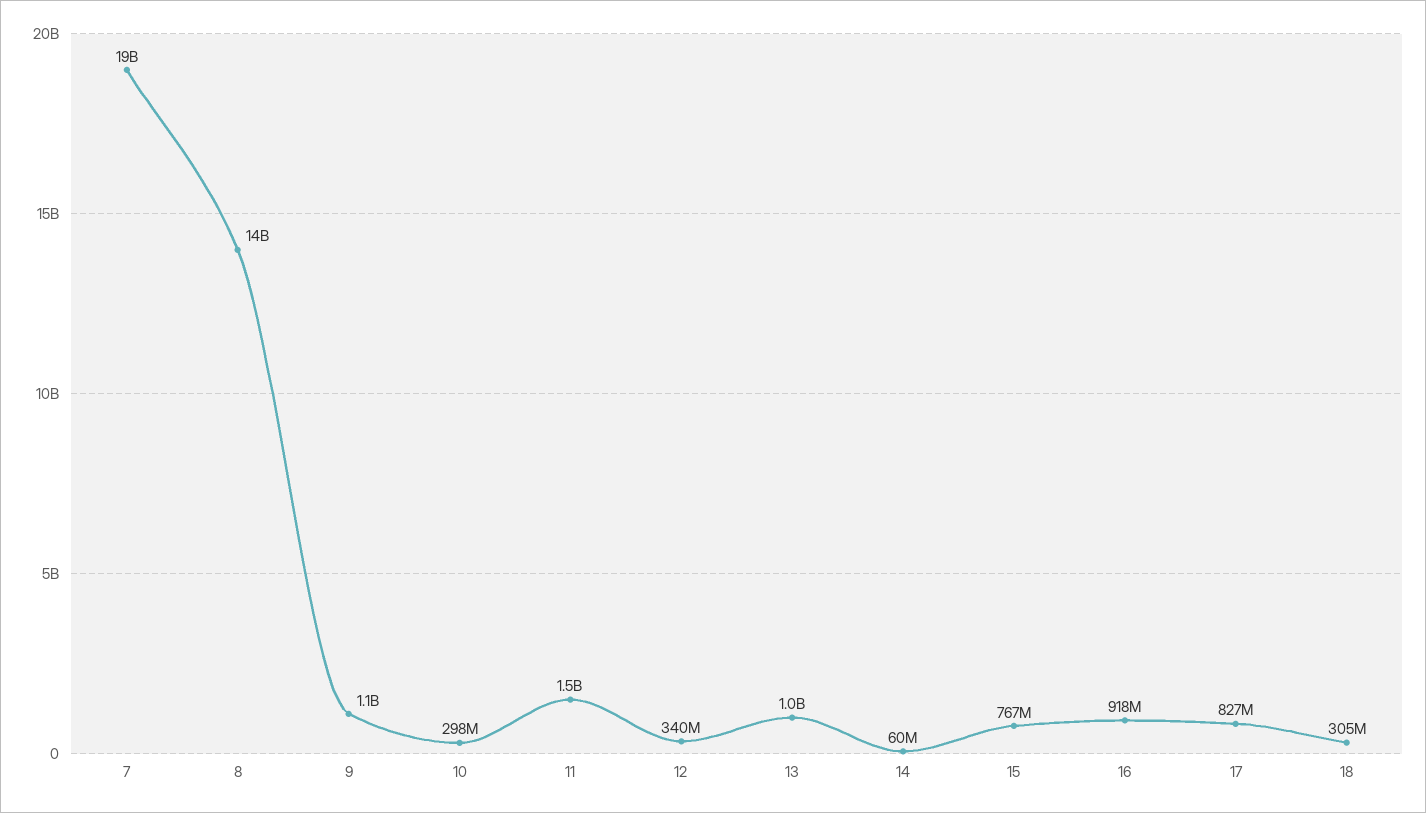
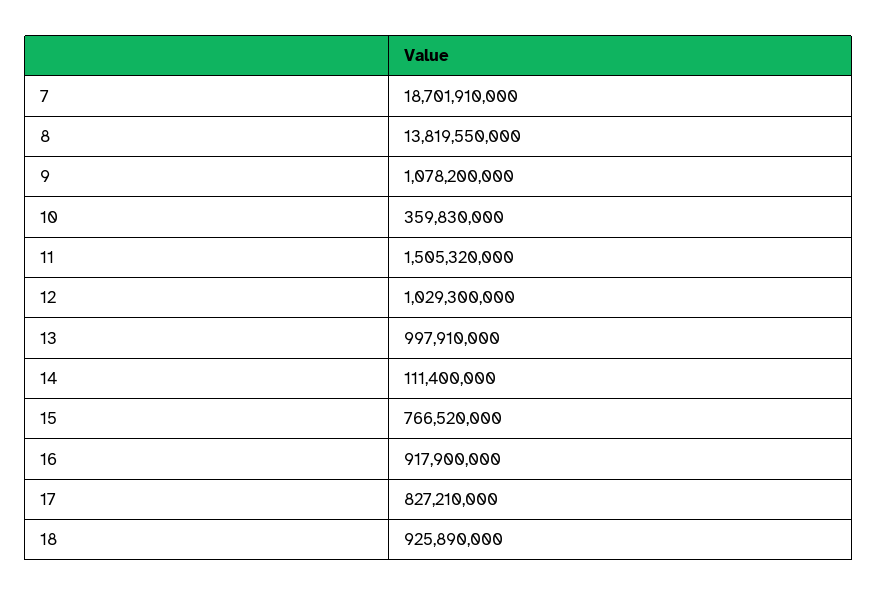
10: 298000000 -> 359830000
12: 340000000 -> 1029300000
14: 60000000 -> 111400000
18: 305000000 -> 925890000

